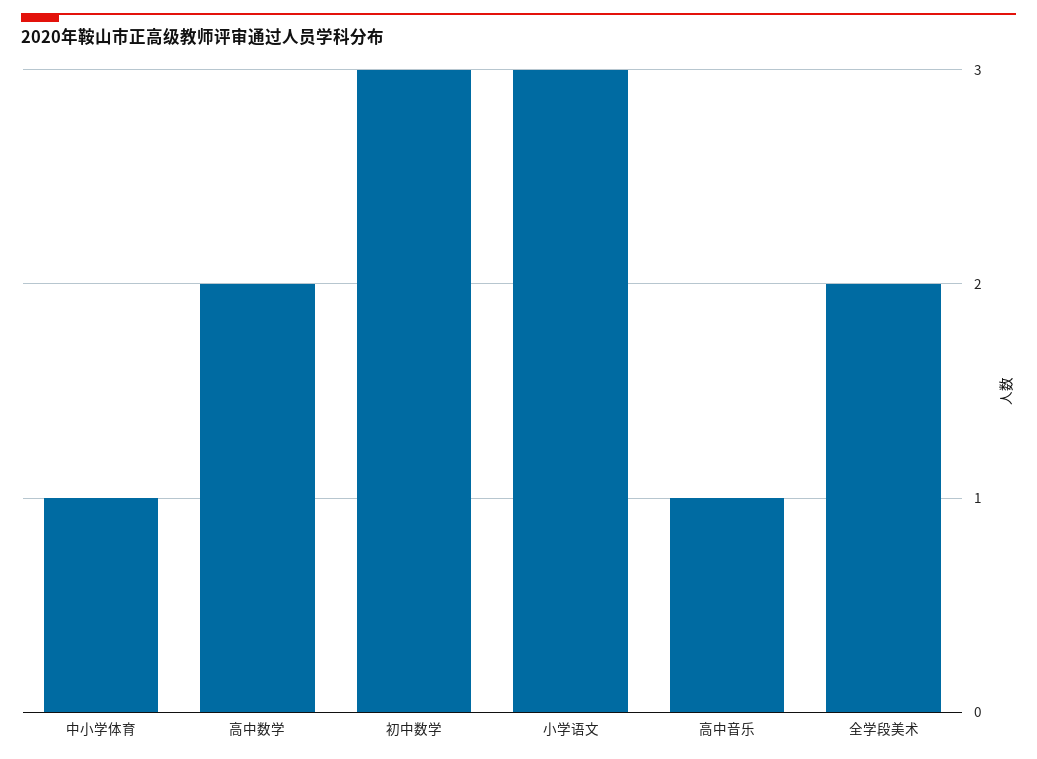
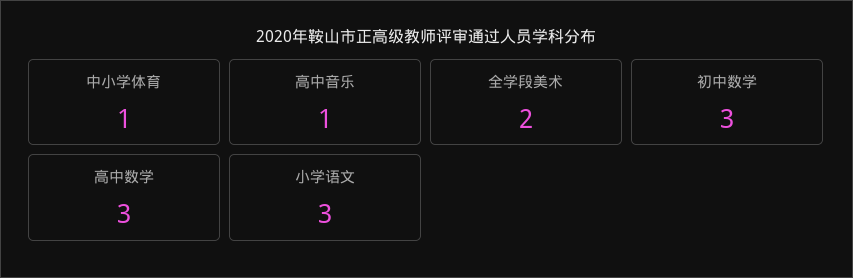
高中数学: 2 -> 3

